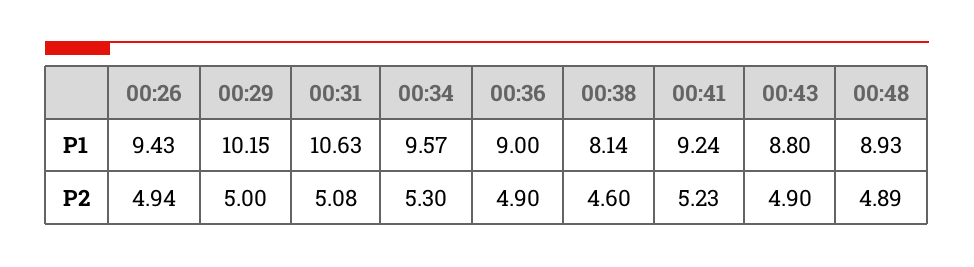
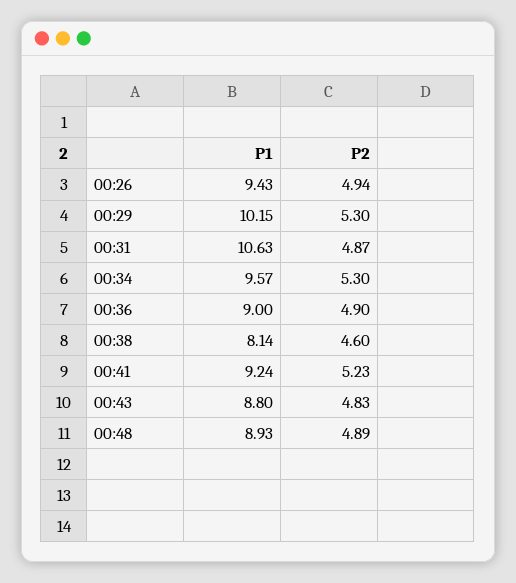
00:29, P2: 5 -> 5.3
00:31, P2: 5.08 -> 4.87
00:43, P2: 4.9 -> 4.83

